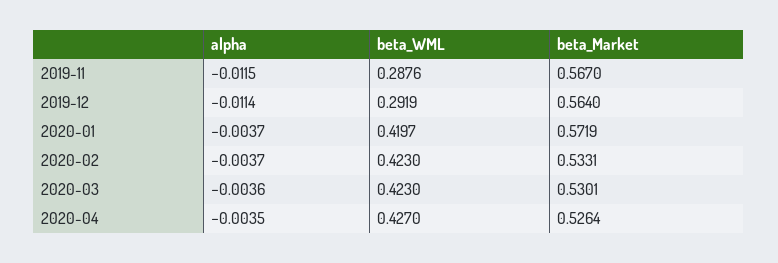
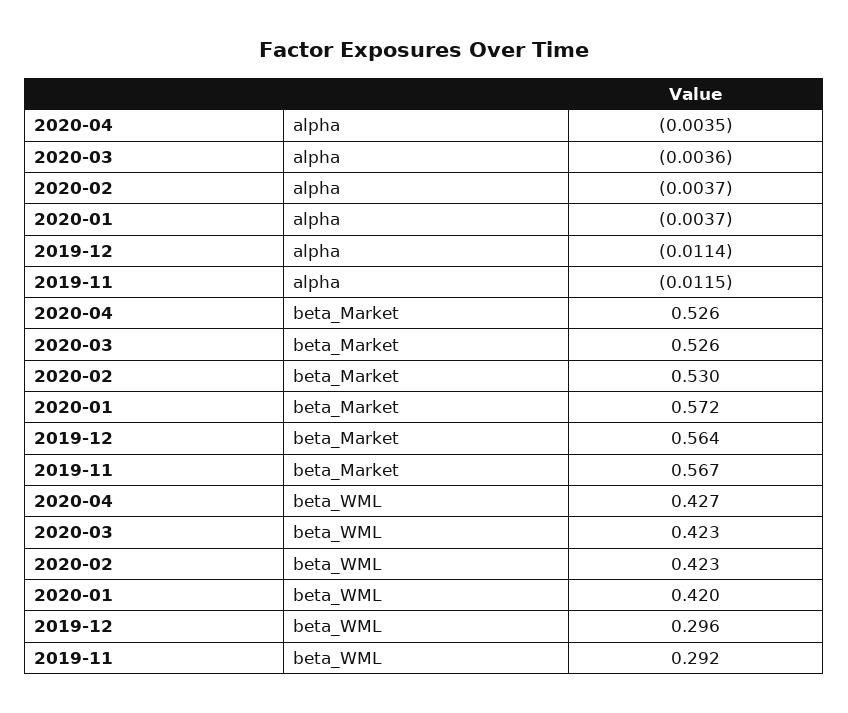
beta_WML, 2019-11: 0.2876 -> 0.292
beta_WML, 2019-12: 0.2919 -> 0.296
beta_Market, 2020-02: 0.5331 -> 0.53
beta_Market, 2020-03: 0.5301 -> 0.526

